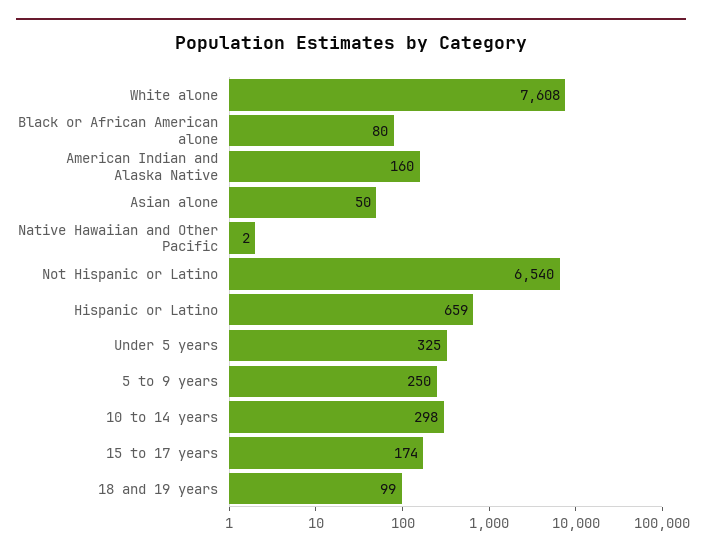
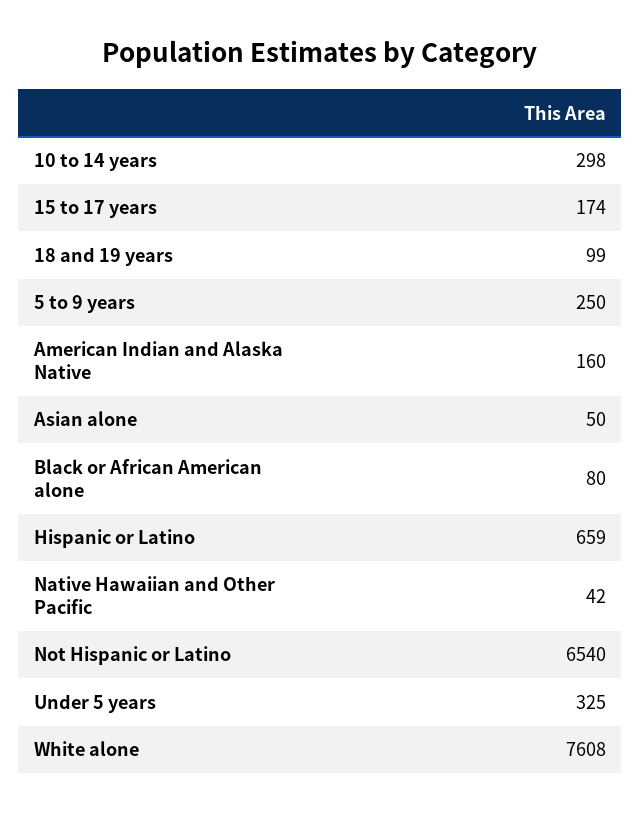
Native Hawaiian and Other Pacific: 2 -> 42

